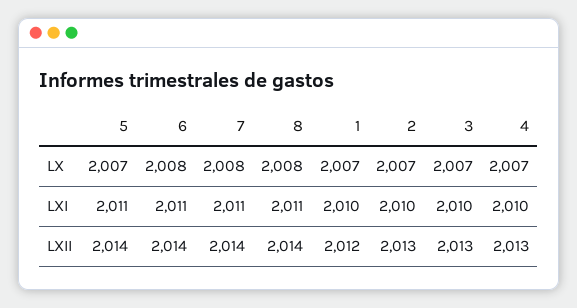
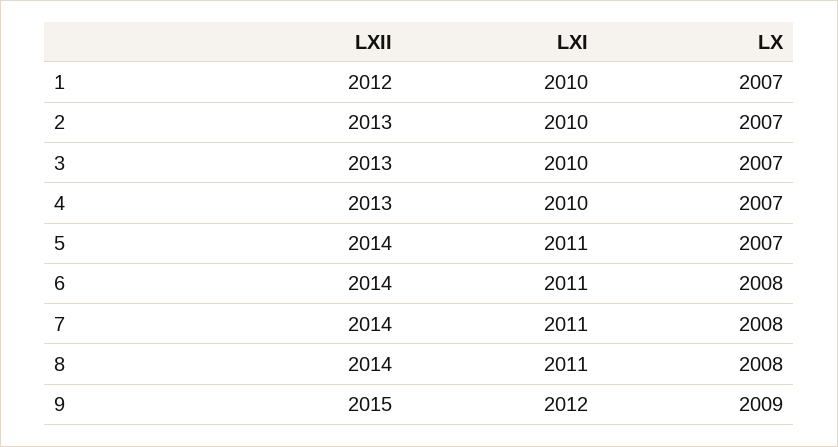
9, LXII: none -> 2015
9, LXI: none -> 2012
9, LX: none -> 2009

